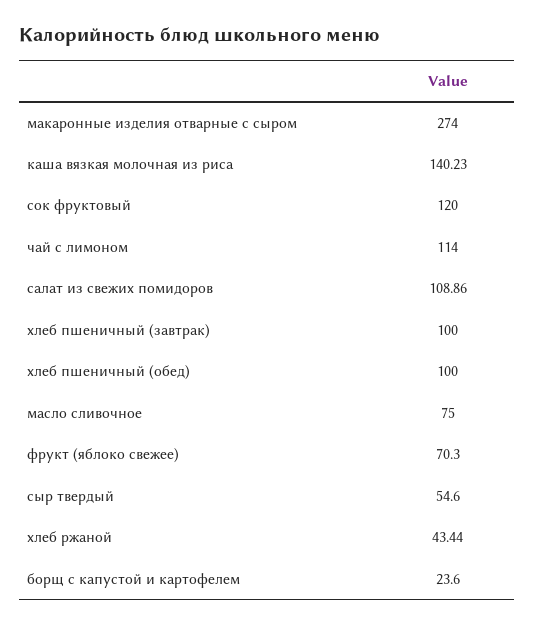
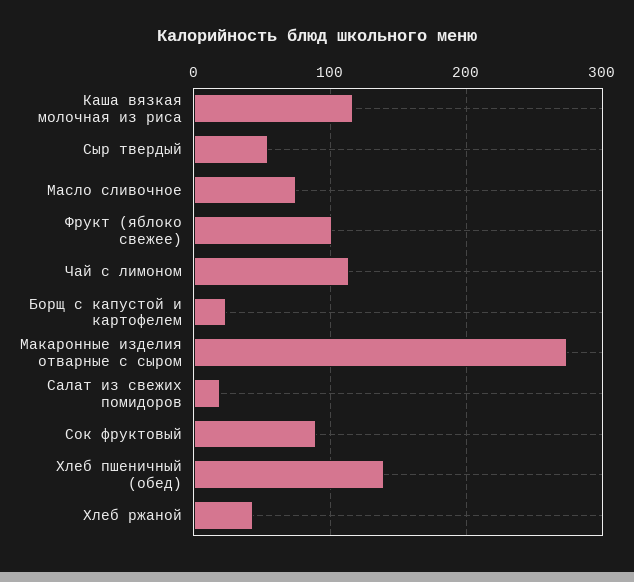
каша вязкая молочная из риса: 140.23 -> 120
сок фруктовый: 120 -> 90
салат из свежих помидоров: 108.86 -> 20
хлеб пшеничный (завтрак): 100 -> none
хлеб пшеничный (обед): 100 -> 140
фрукт (яблоко свежее): 70.3 -> 100

